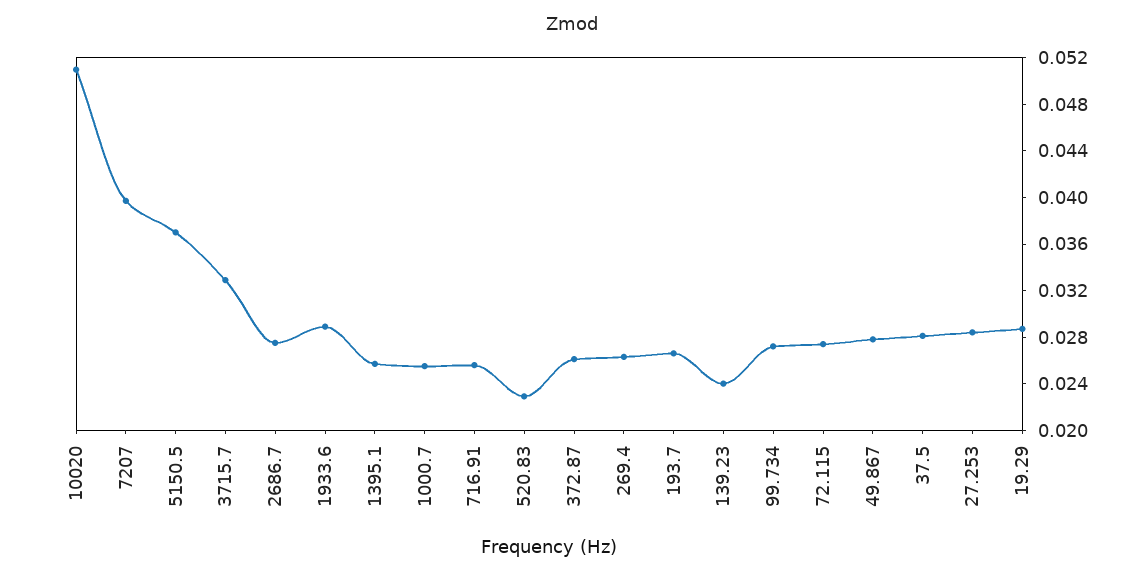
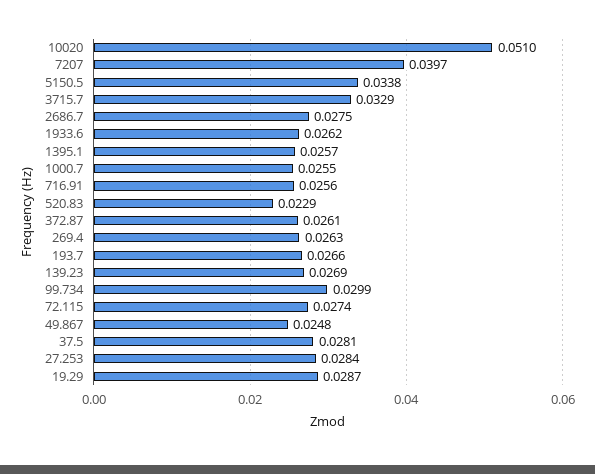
5150.5: 0.037 -> 0.0338
1933.6: 0.029 -> 0.0262
139.23: 0.024 -> 0.0269
99.734: 0.027 -> 0.0299
49.867: 0.028 -> 0.0248

